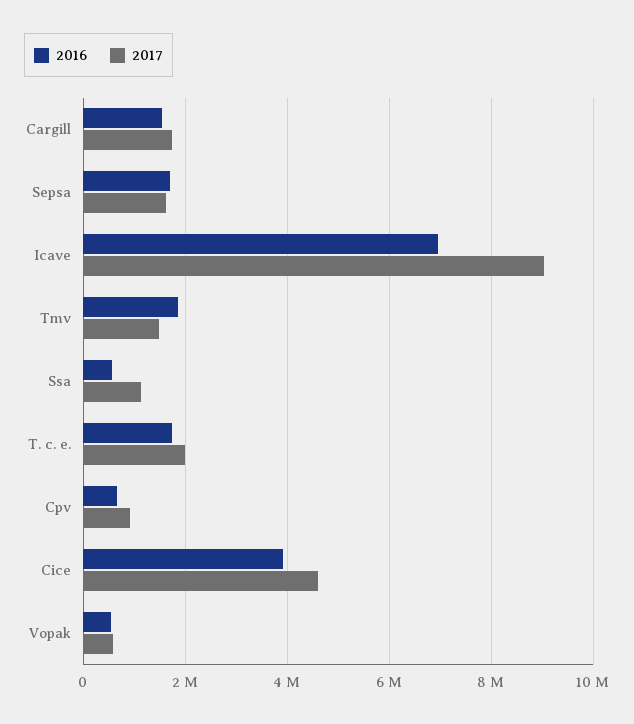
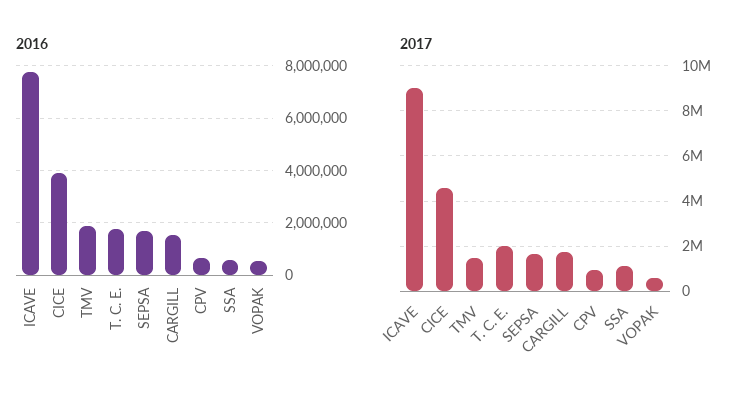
2016, Icave: 7000000 -> 7750000

